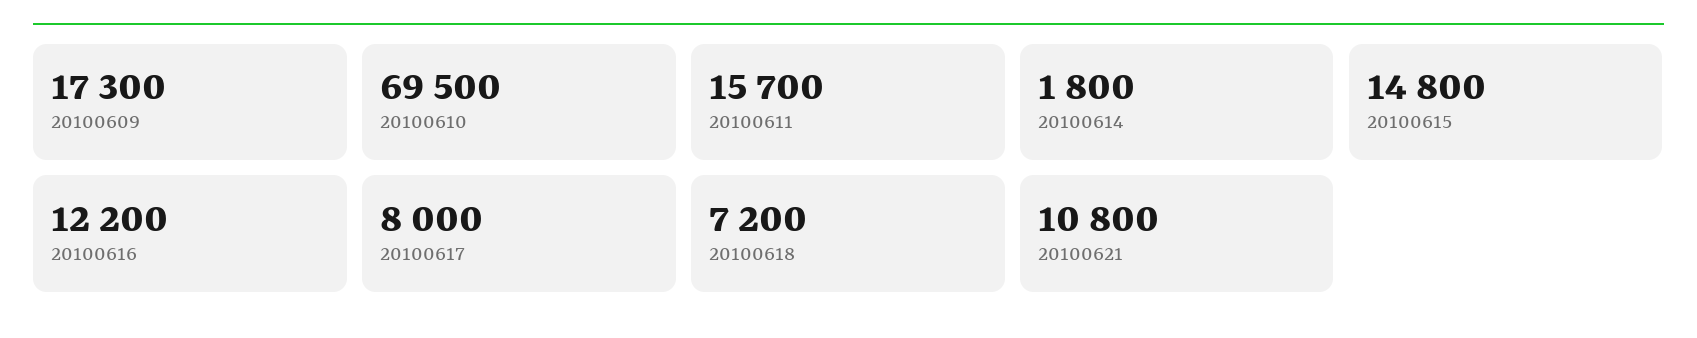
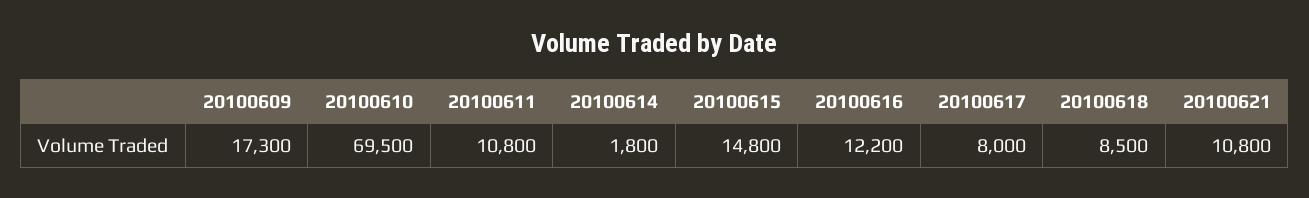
20100611: 15700 -> 10800
20100618: 7200 -> 8500

